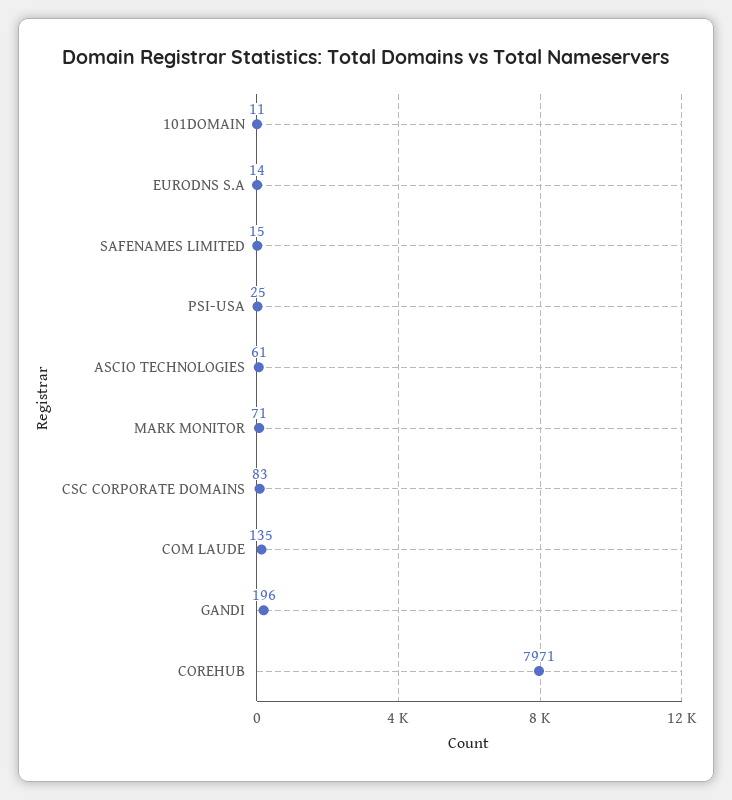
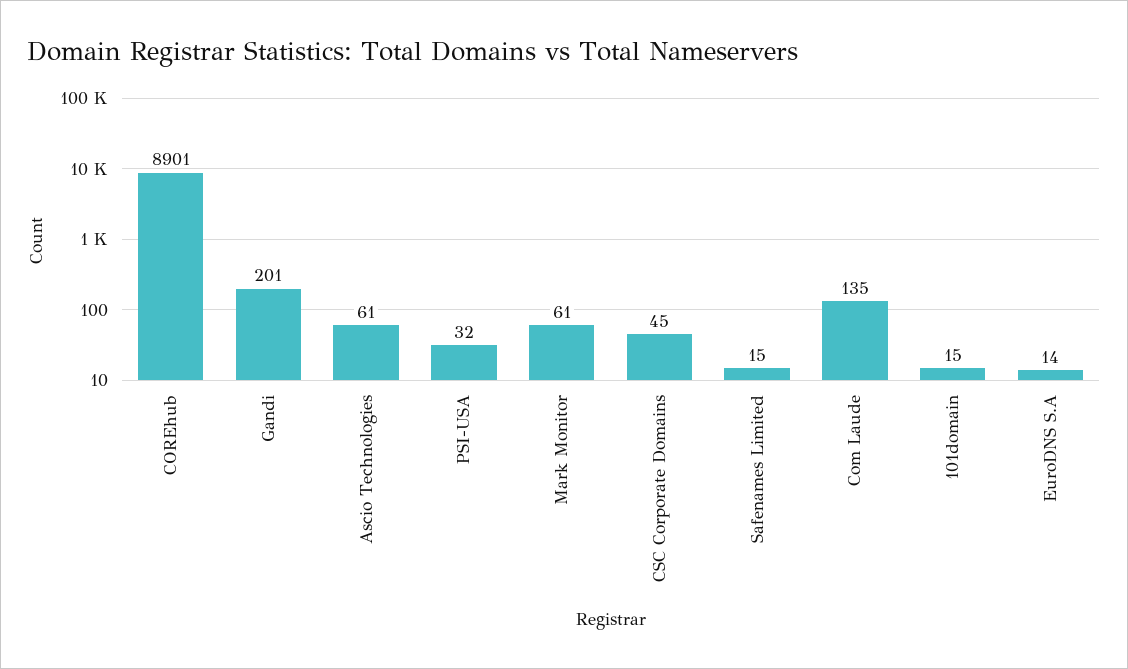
101DOMAIN: 11 -> 15
PSI-USA: 25 -> 32
MARK MONITOR: 71 -> 61
CSC CORPORATE DOMAINS: 83 -> 45
GANDI: 196 -> 201
COREHUB: 7971 -> 8901

